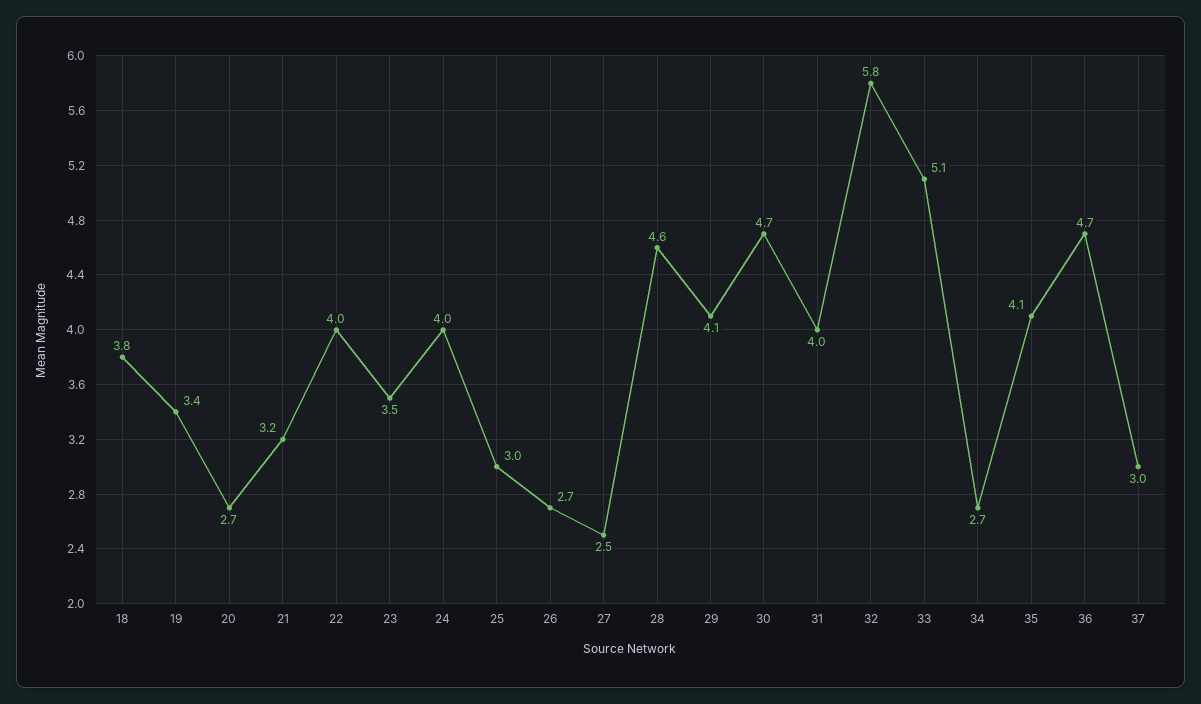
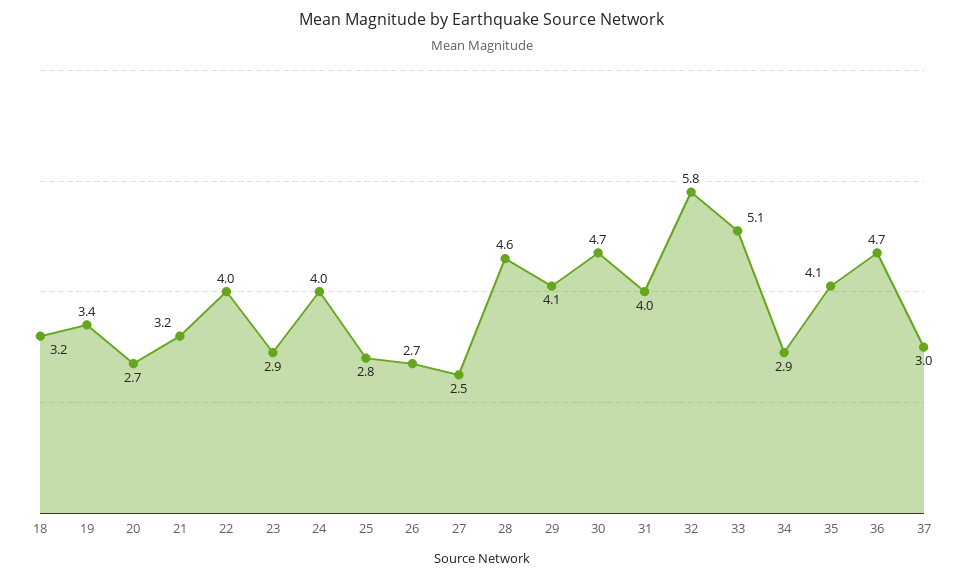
18: 3.8 -> 3.2
23: 3.5 -> 2.9
25: 3 -> 2.8
34: 2.7 -> 2.9

